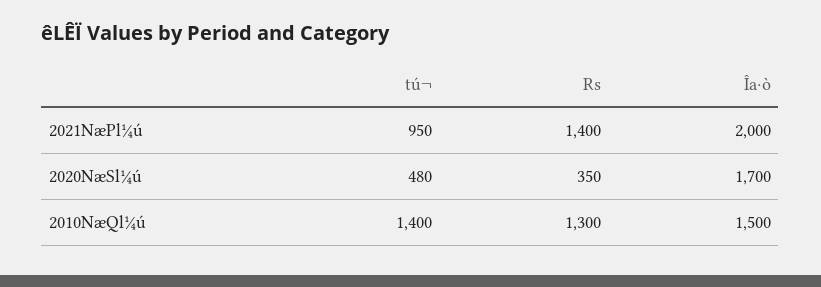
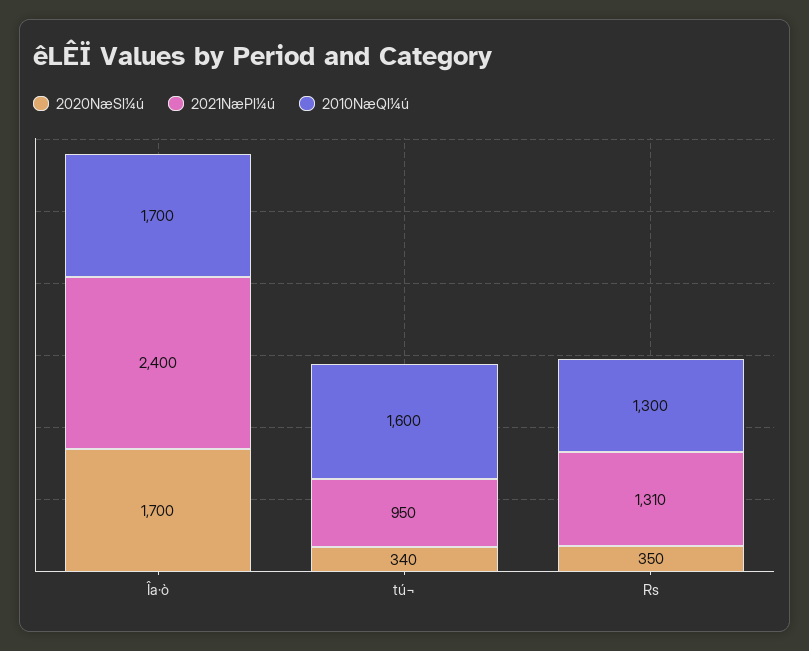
2021NæPl¼ú, Rs: 1400 -> 1310
2021NæPl¼ú, Îa·ò: 2000 -> 2400
2020NæSl¼ú, tú¬: 480 -> 340
2010NæQl¼ú, tú¬: 1400 -> 1600
2010NæQl¼ú, Îa·ò: 1500 -> 1700

